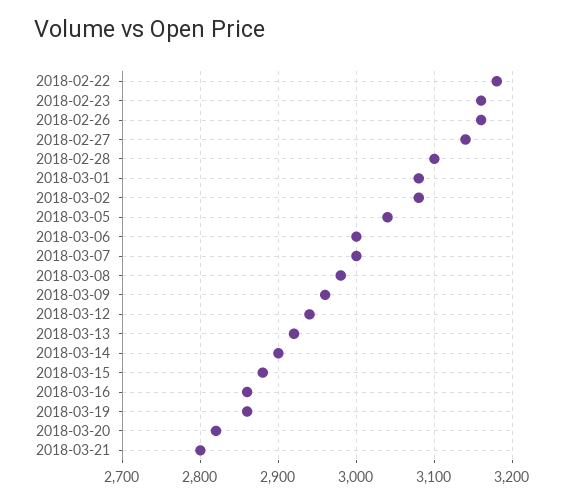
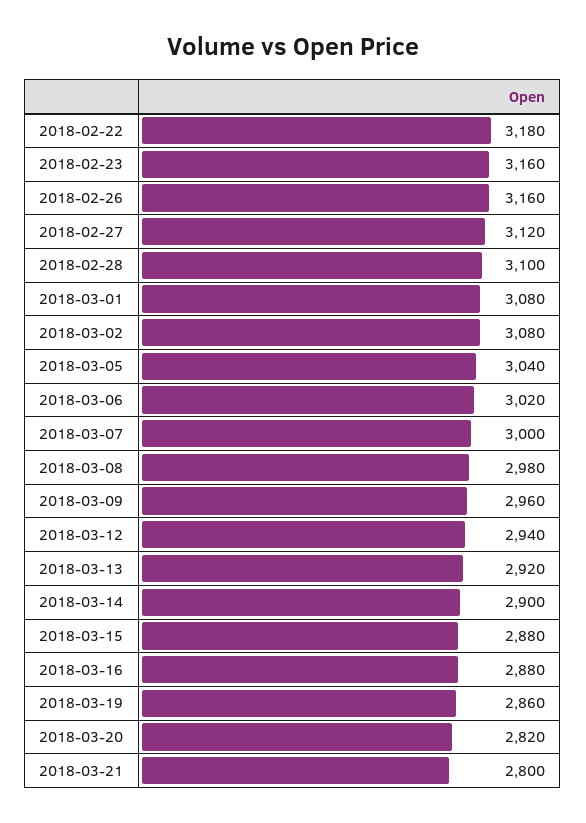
2018-02-27: 3140 -> 3120
2018-03-06: 3000 -> 3020
2018-03-16: 2860 -> 2880

